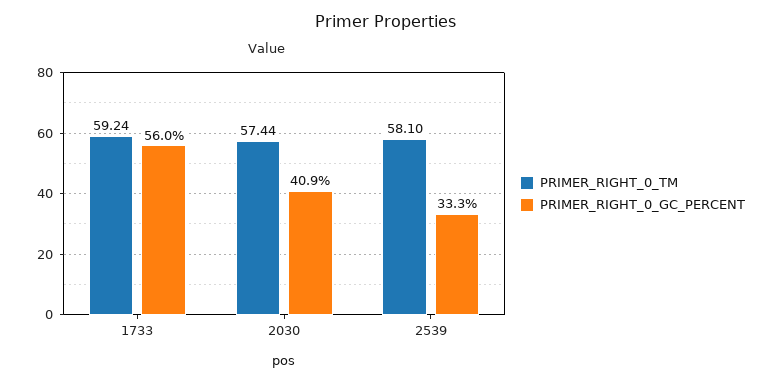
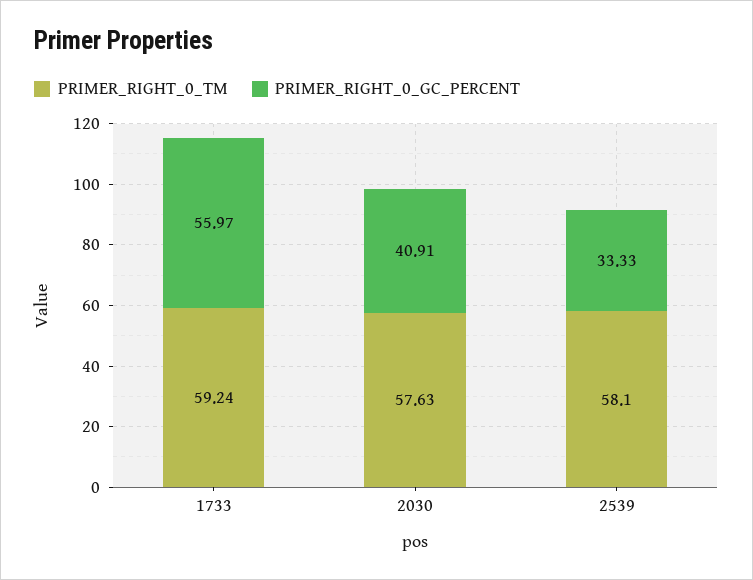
PRIMER_RIGHT_0_TM, 2030: 57.44 -> 57.63

